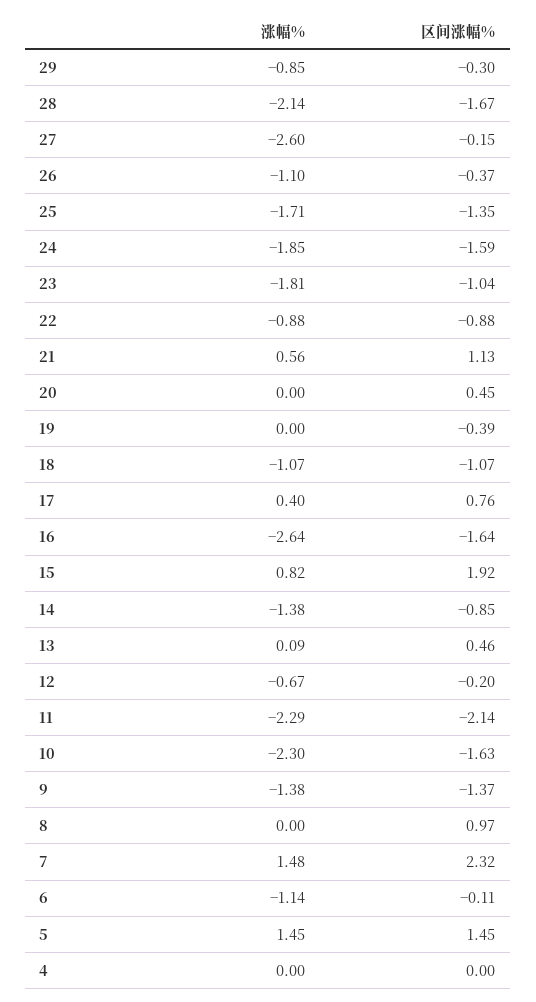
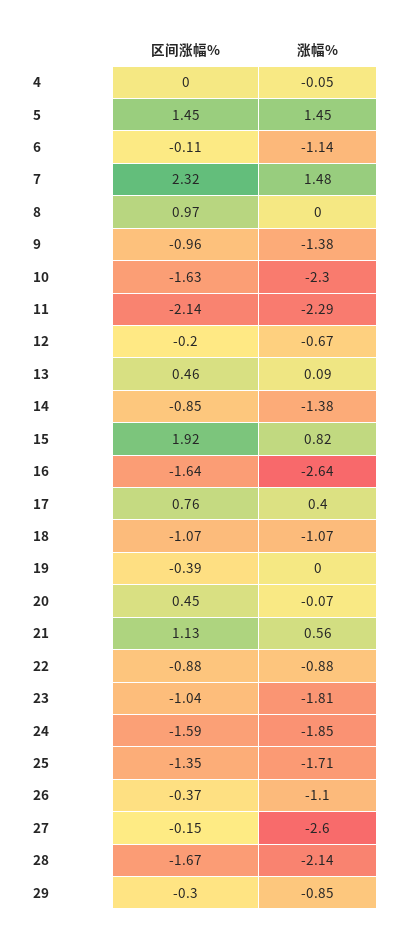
涨幅%, 20: 0 -> -0.07
区间涨幅%, 9: -1.37 -> -0.96
涨幅%, 4: 0 -> -0.05

